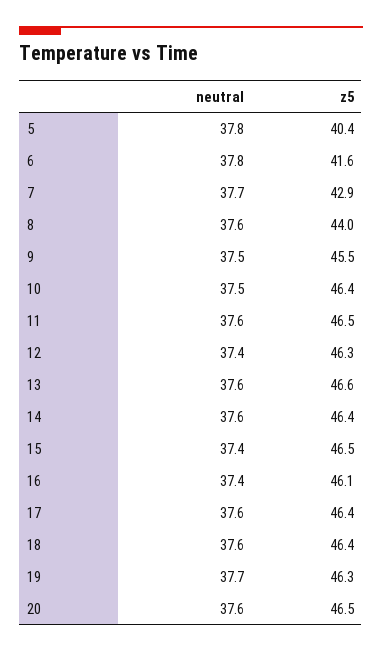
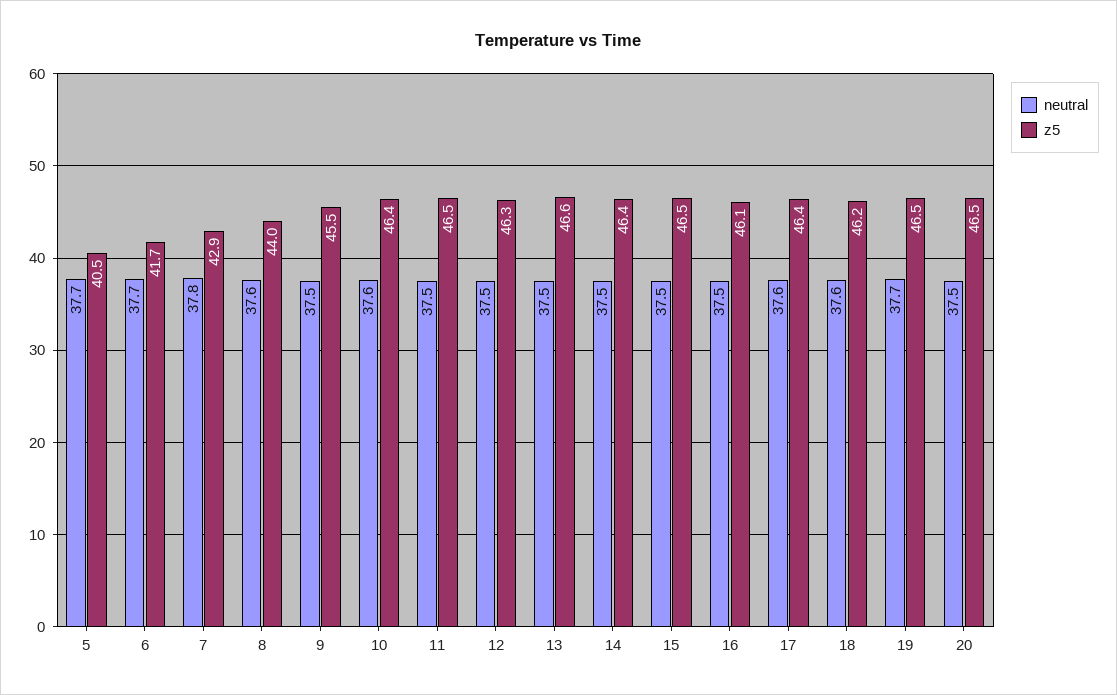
neutral, 5: 37.8 -> 37.7
z5, 5: 40.4 -> 40.5
neutral, 6: 37.8 -> 37.7
z5, 6: 41.6 -> 41.7
neutral, 7: 37.7 -> 37.8
neutral, 10: 37.5 -> 37.6
neutral, 11: 37.6 -> 37.5
neutral, 12: 37.4 -> 37.5
neutral, 13: 37.6 -> 37.5
neutral, 14: 37.6 -> 37.5
neutral, 15: 37.4 -> 37.5
neutral, 16: 37.4 -> 37.5
z5, 18: 46.4 -> 46.2
z5, 19: 46.3 -> 46.5
neutral, 20: 37.6 -> 37.5

